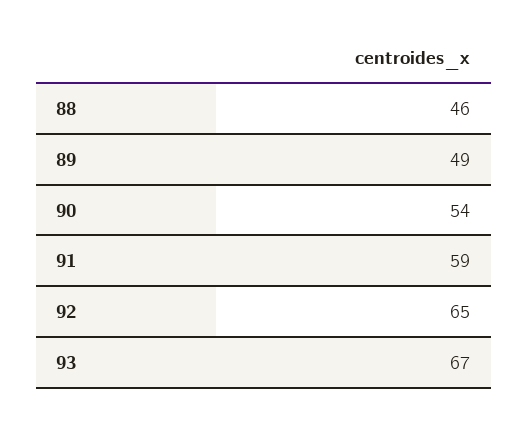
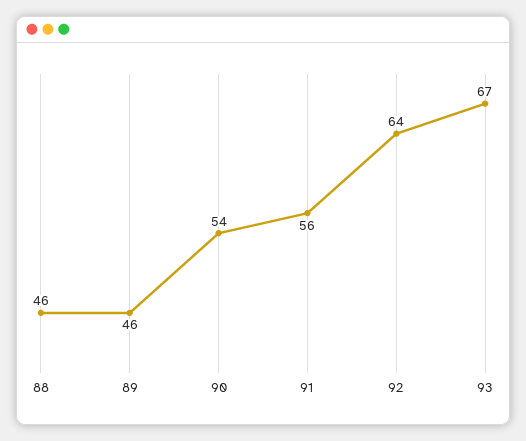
89: 49 -> 46
91: 59 -> 56
92: 65 -> 64

